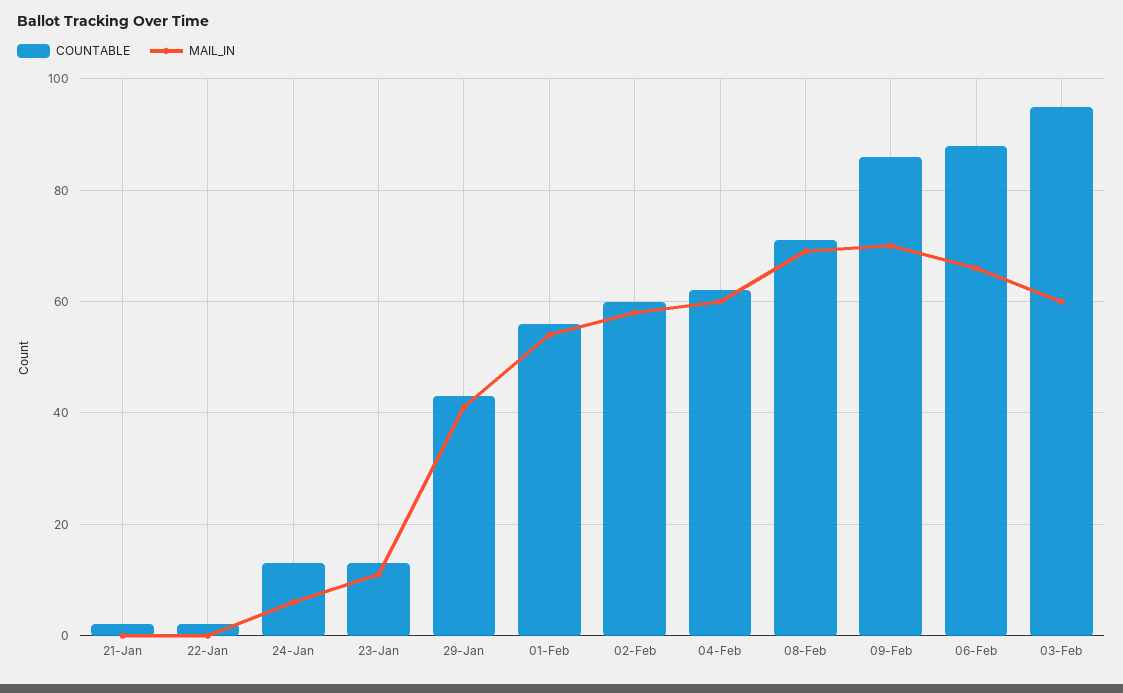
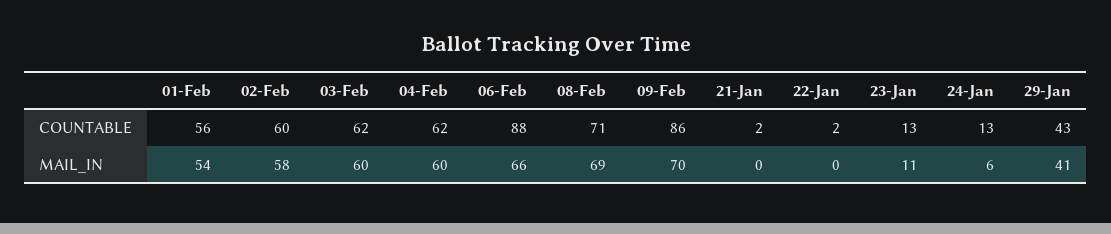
COUNTABLE, 03-Feb: 95 -> 62

